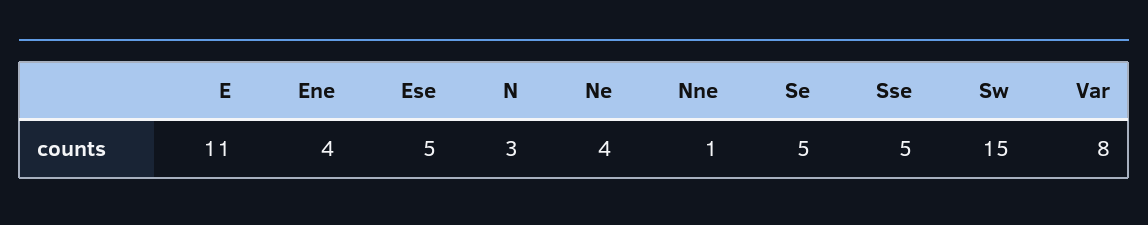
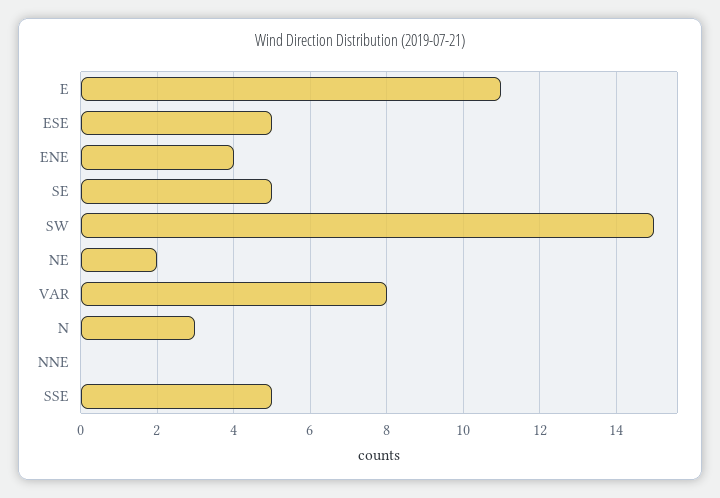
Ne: 4 -> 2
Nne: 1 -> 0

